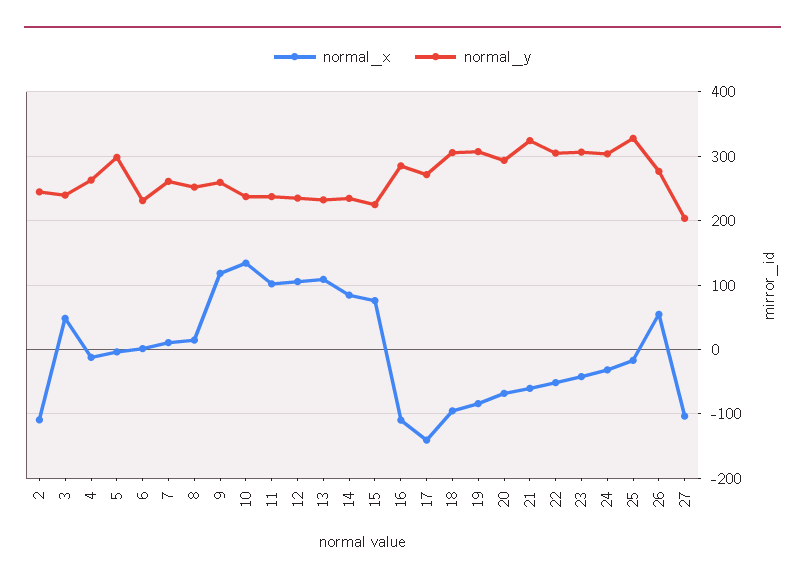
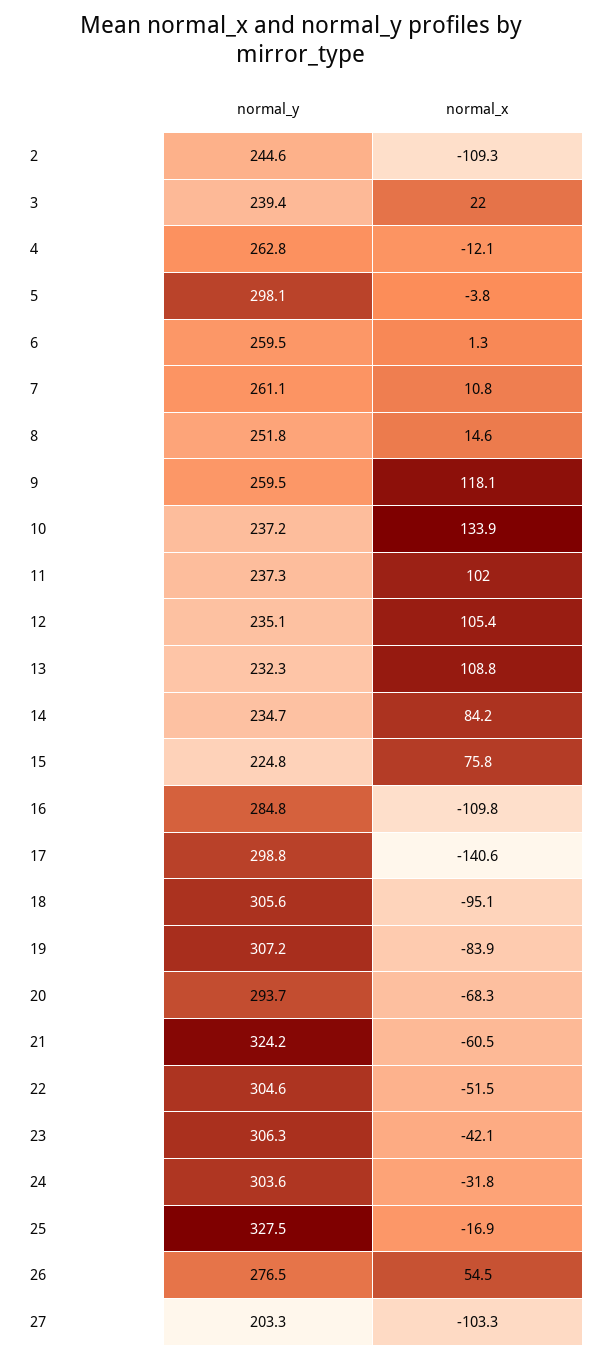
normal_x, 3: 50 -> 22
normal_y, 6: 230 -> 259.5
normal_y, 17: 270 -> 298.8

